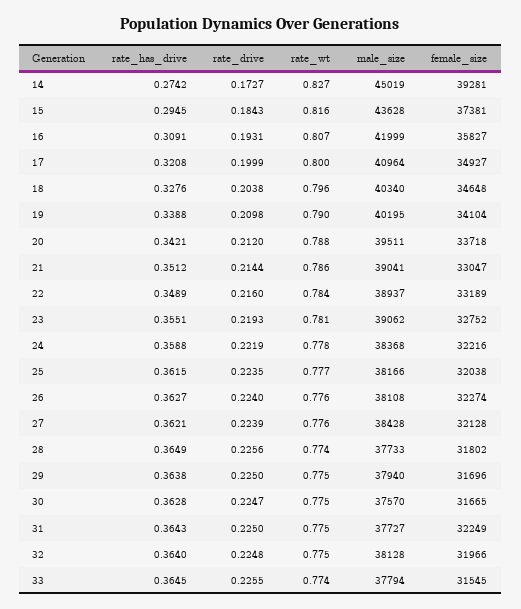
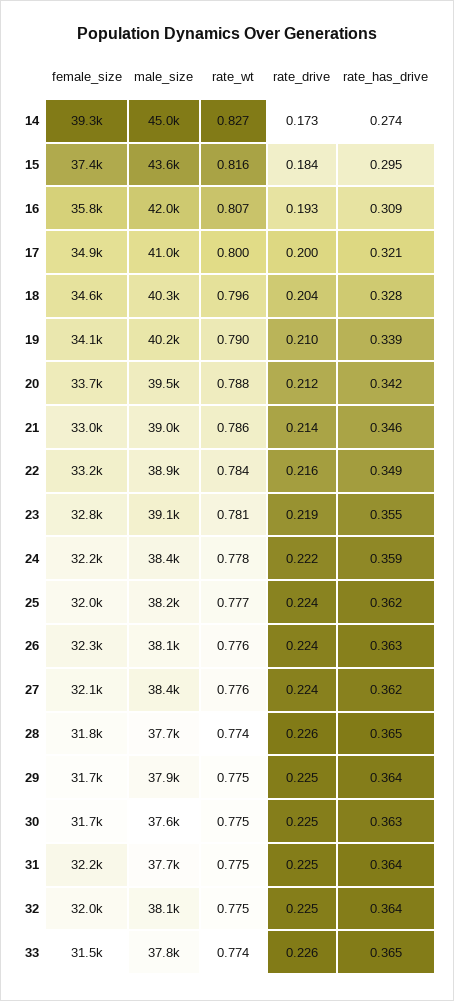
rate_has_drive, 21: 0.3512 -> 0.346

